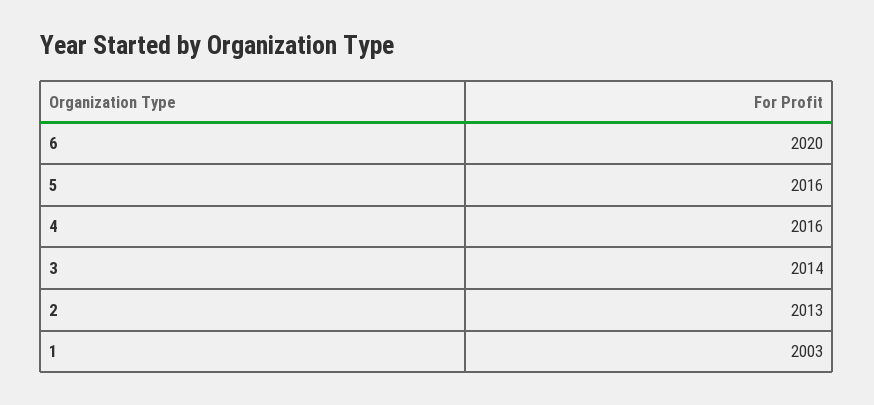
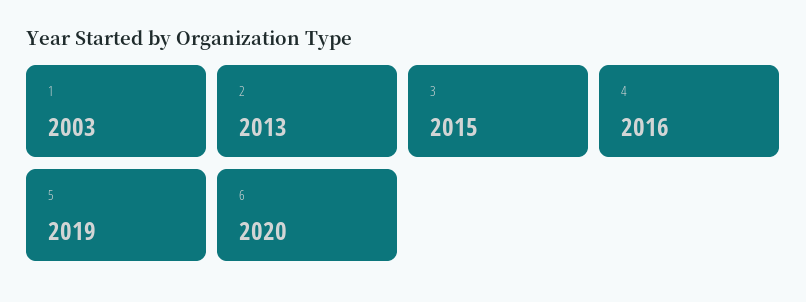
5: 2016 -> 2019
3: 2014 -> 2015

